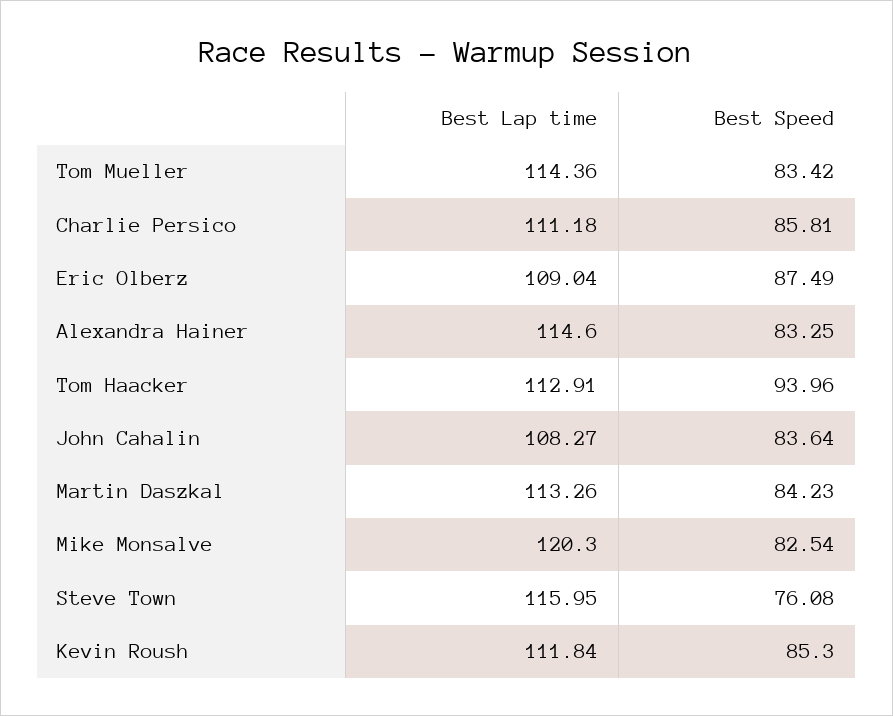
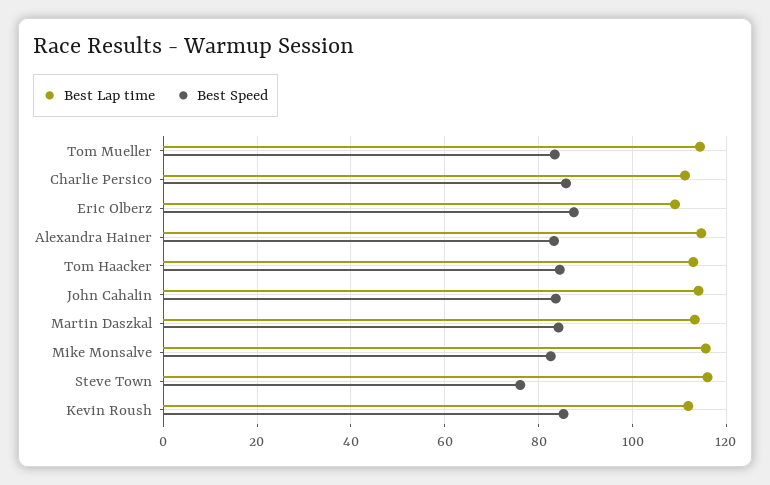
Best Speed, Tom Haacker: 93.96 -> 84
Best Lap time, John Cahalin: 108.27 -> 114
Best Lap time, Mike Monsalve: 120.3 -> 116

